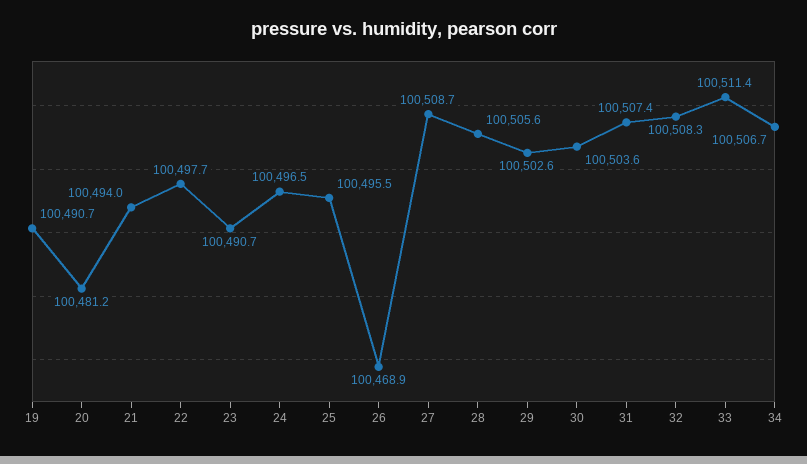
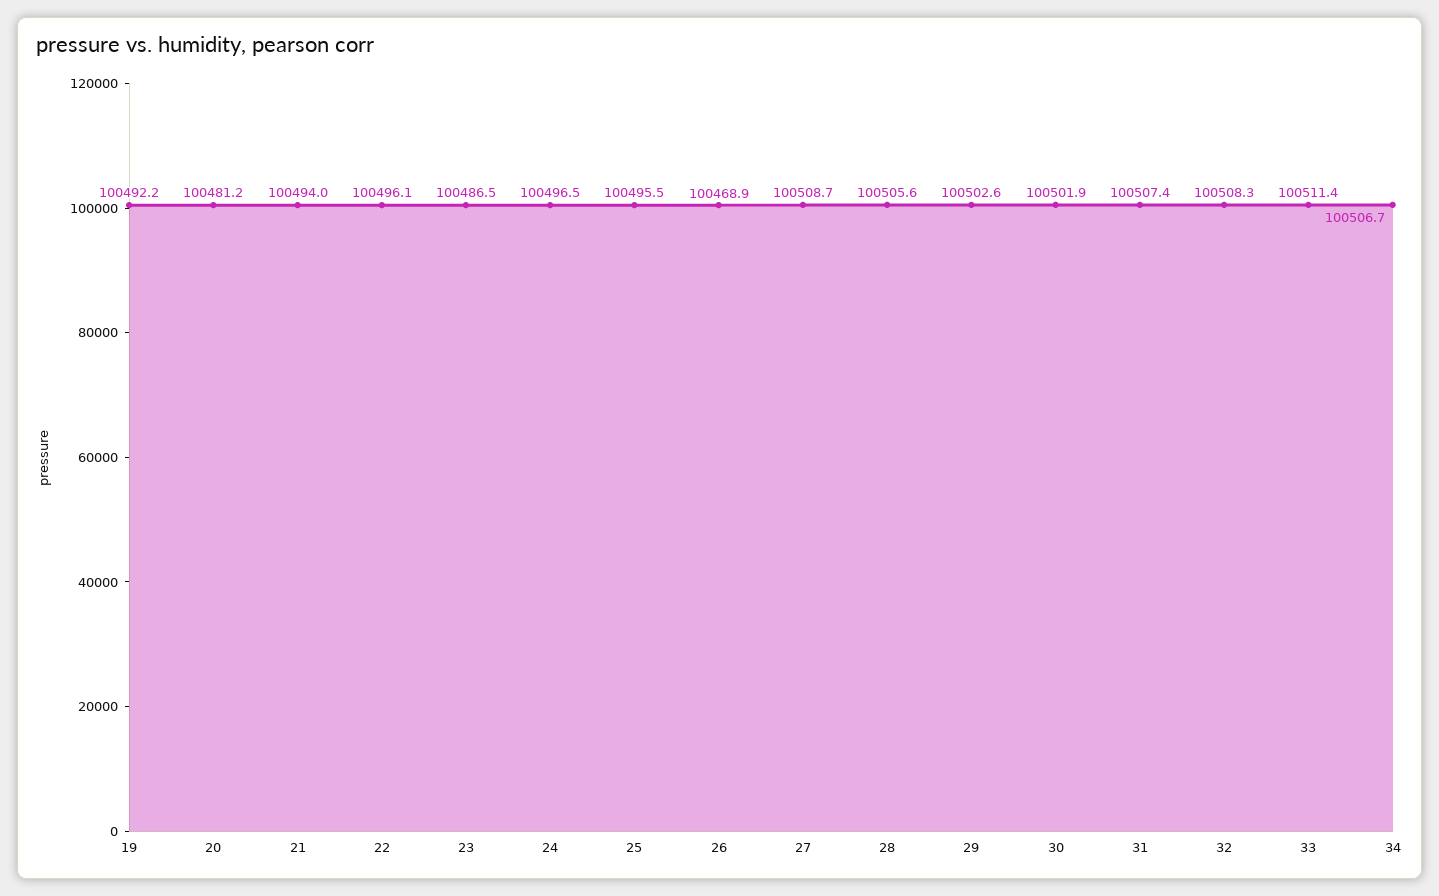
19: 100490.7 -> 100492.2
22: 100497.7 -> 100496.1
23: 100490.7 -> 100486.5
30: 100503.6 -> 100501.9

